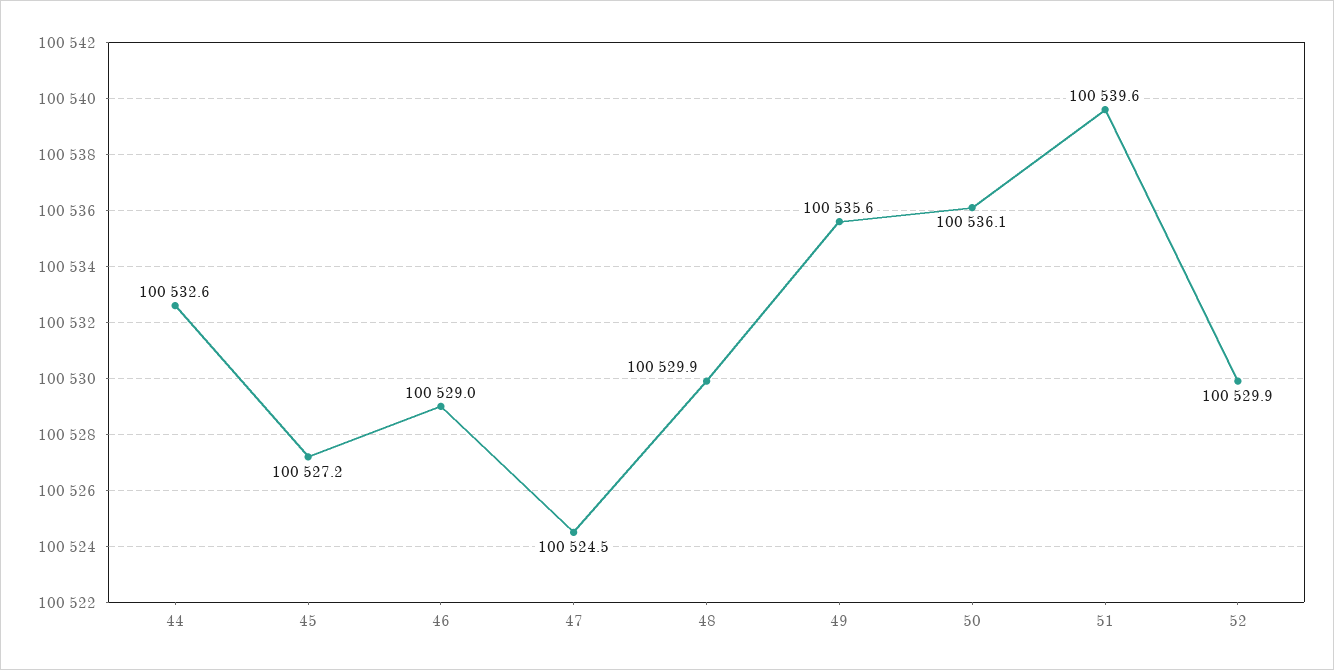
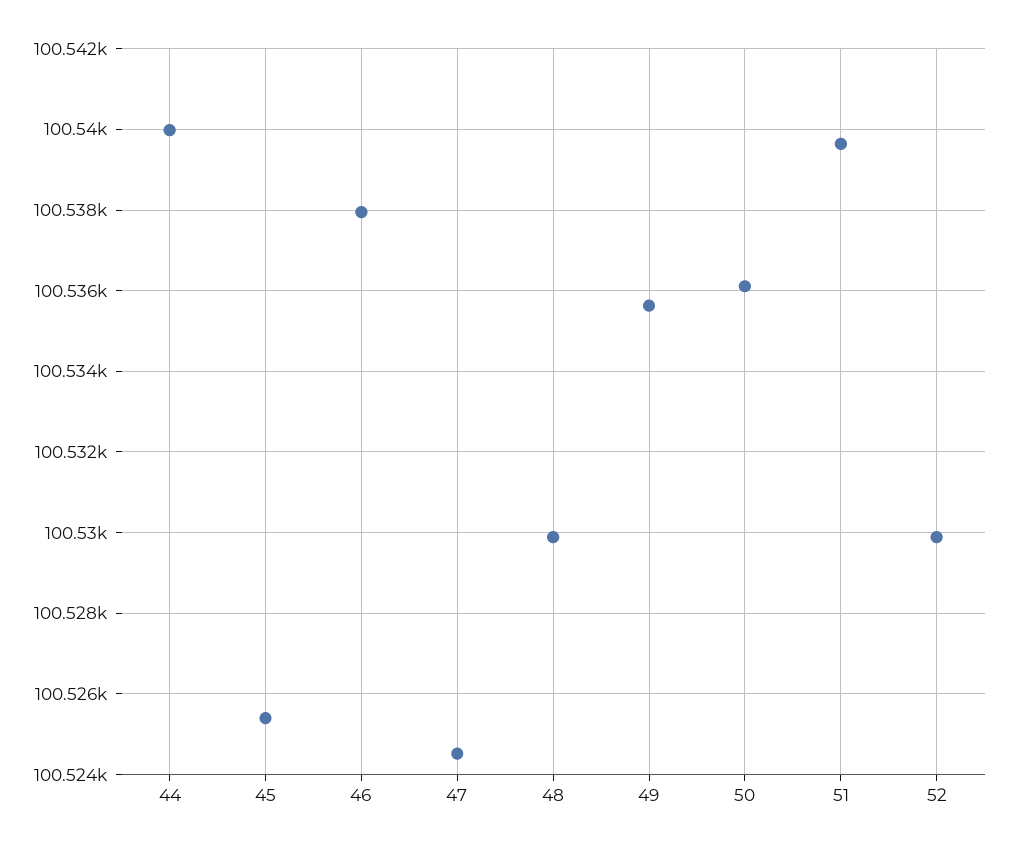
44: 100532.6 -> 100540
45: 100527.2 -> 100525.4
46: 100529 -> 100538

